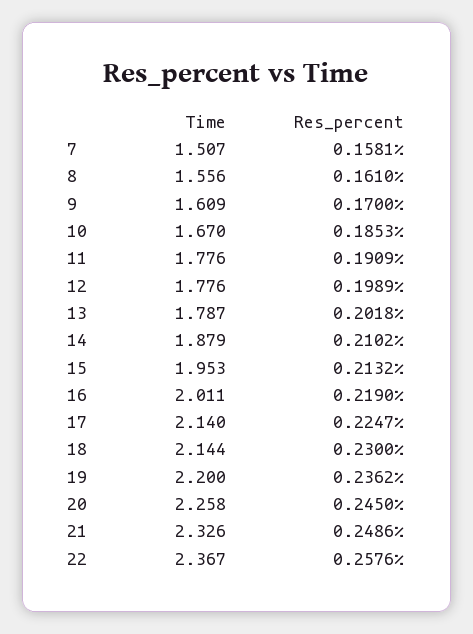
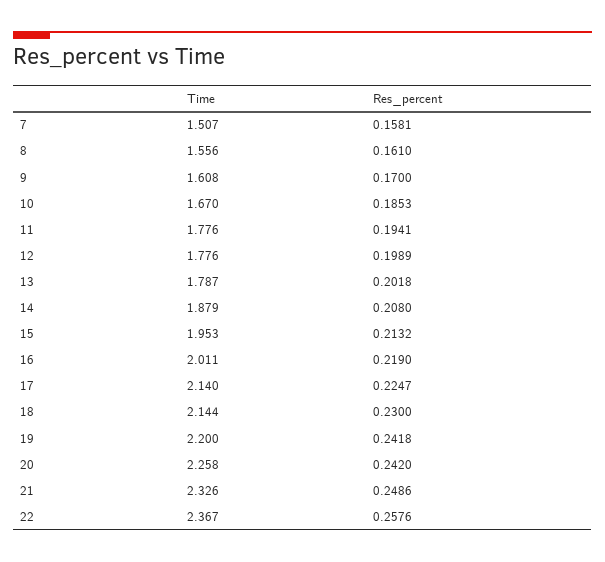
Time, 9: 1.609 -> 1.608
Res_percent, 11: 0.1909 -> 0.1941
Res_percent, 14: 0.2102 -> 0.208
Res_percent, 19: 0.2362 -> 0.2418
Res_percent, 20: 0.245 -> 0.242

